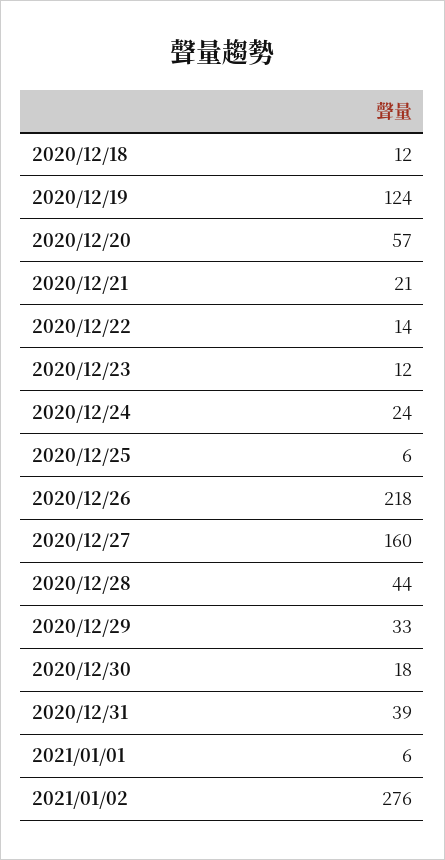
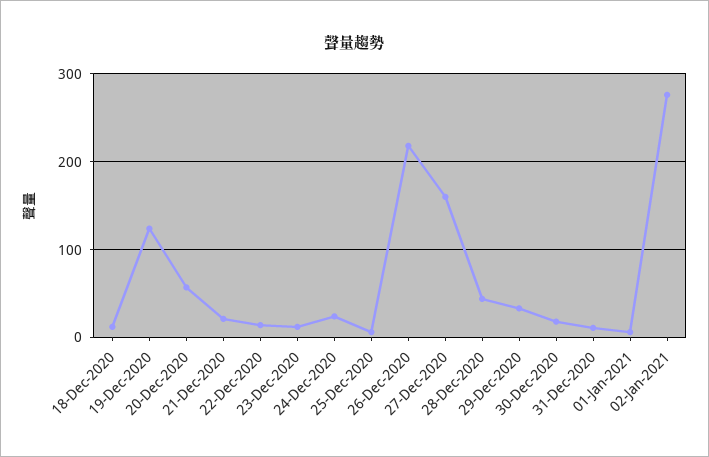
2020/12/31: 39 -> 10

